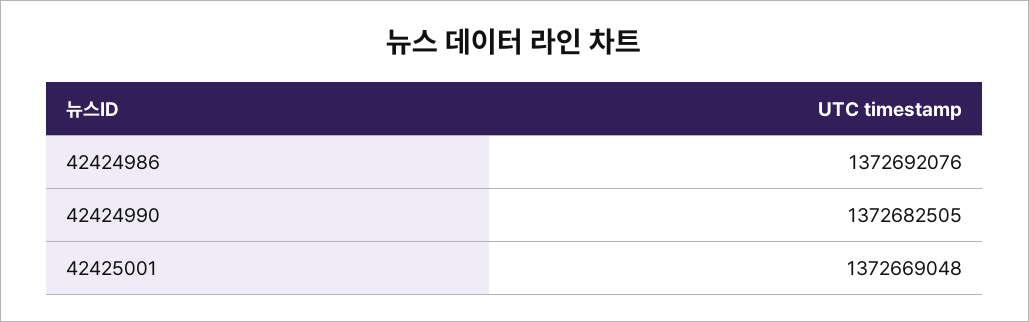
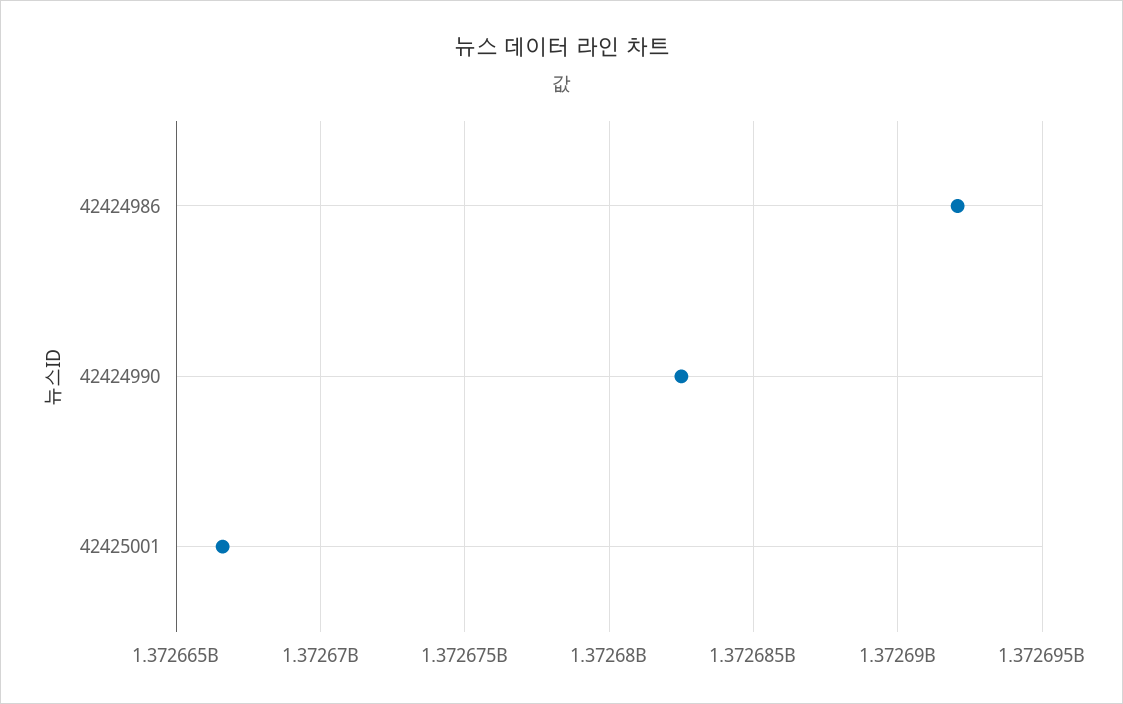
42425001: 1372669048 -> 1372666500

